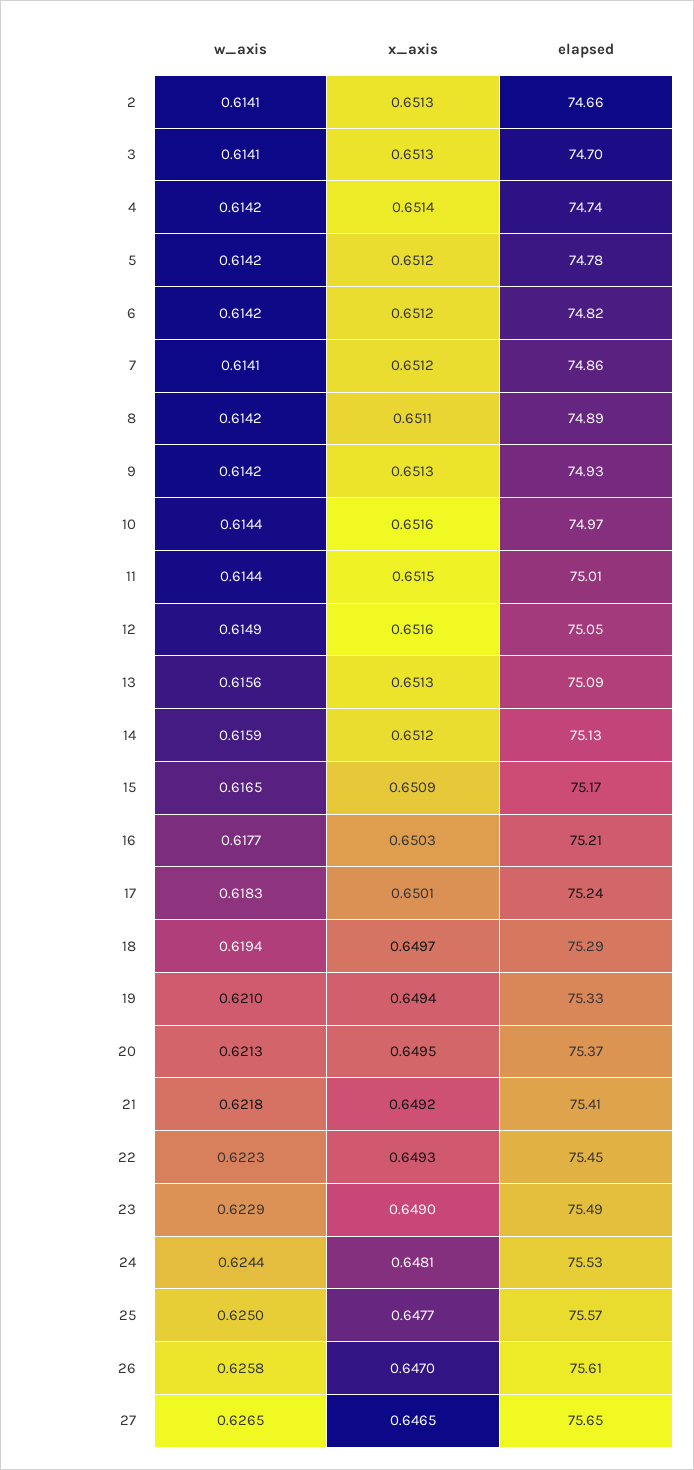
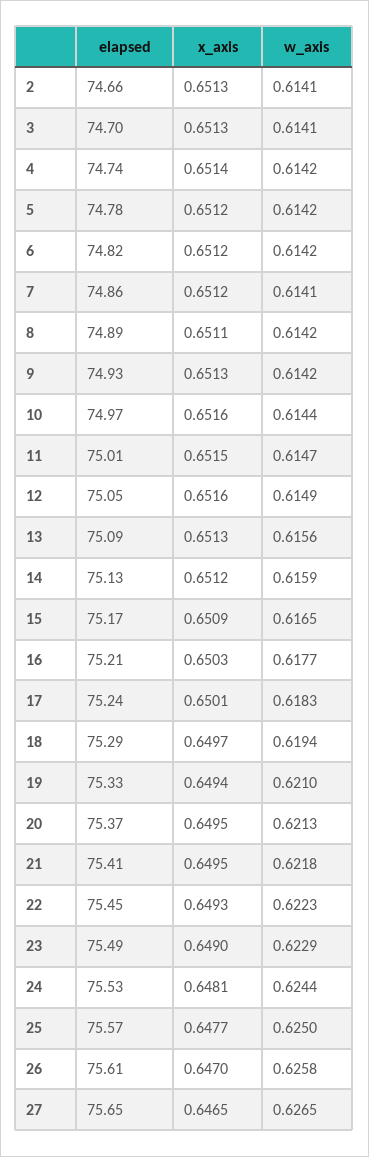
w_axis, 11: 0.6144 -> 0.6147
x_axis, 21: 0.6492 -> 0.6495

